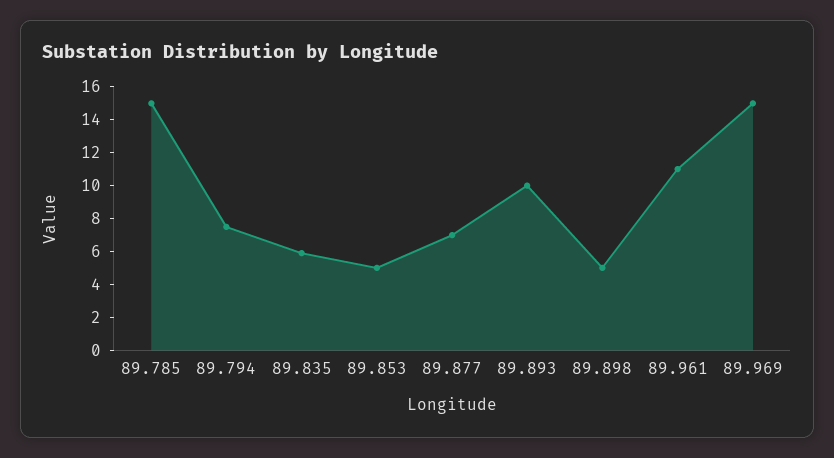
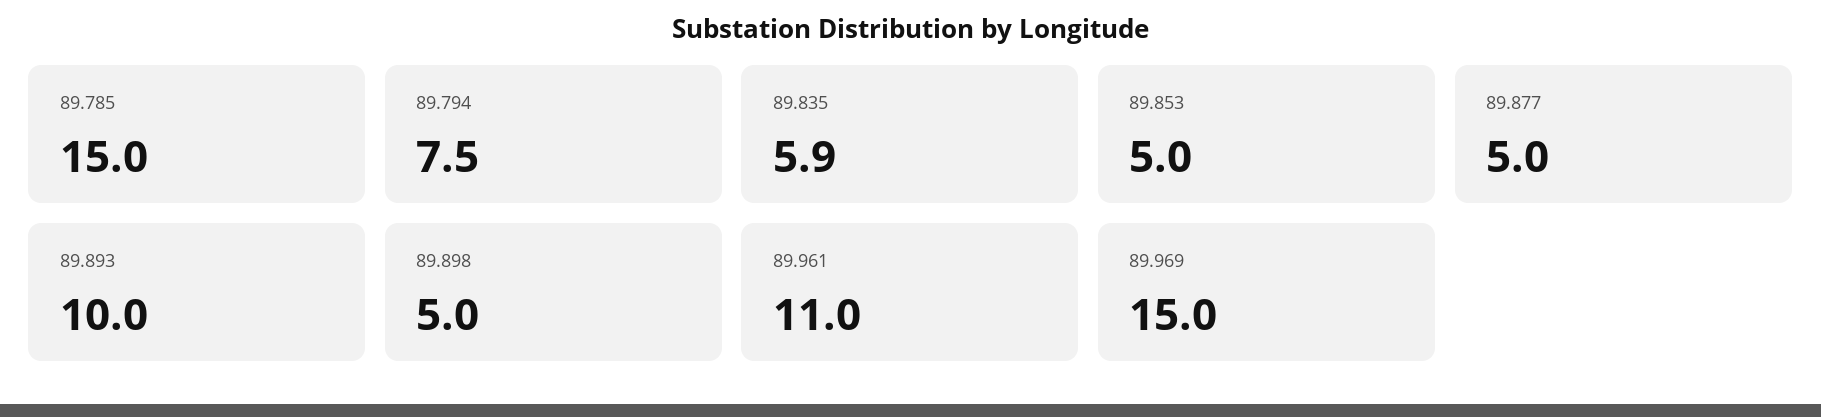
89.877: 7 -> 5

